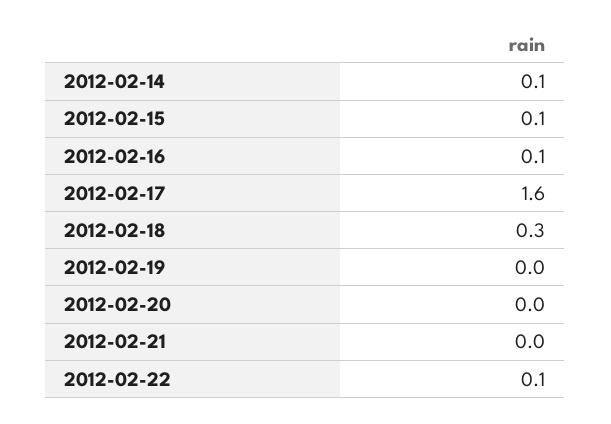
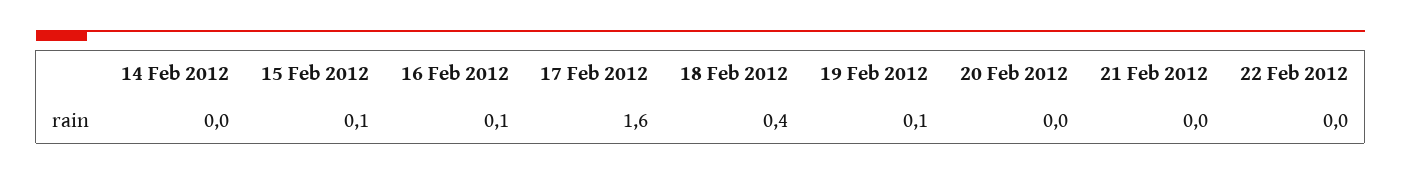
2012-02-14: 0.1 -> 0
2012-02-18: 0.3 -> 0.4
2012-02-19: 0 -> 0.1
2012-02-22: 0.1 -> 0

